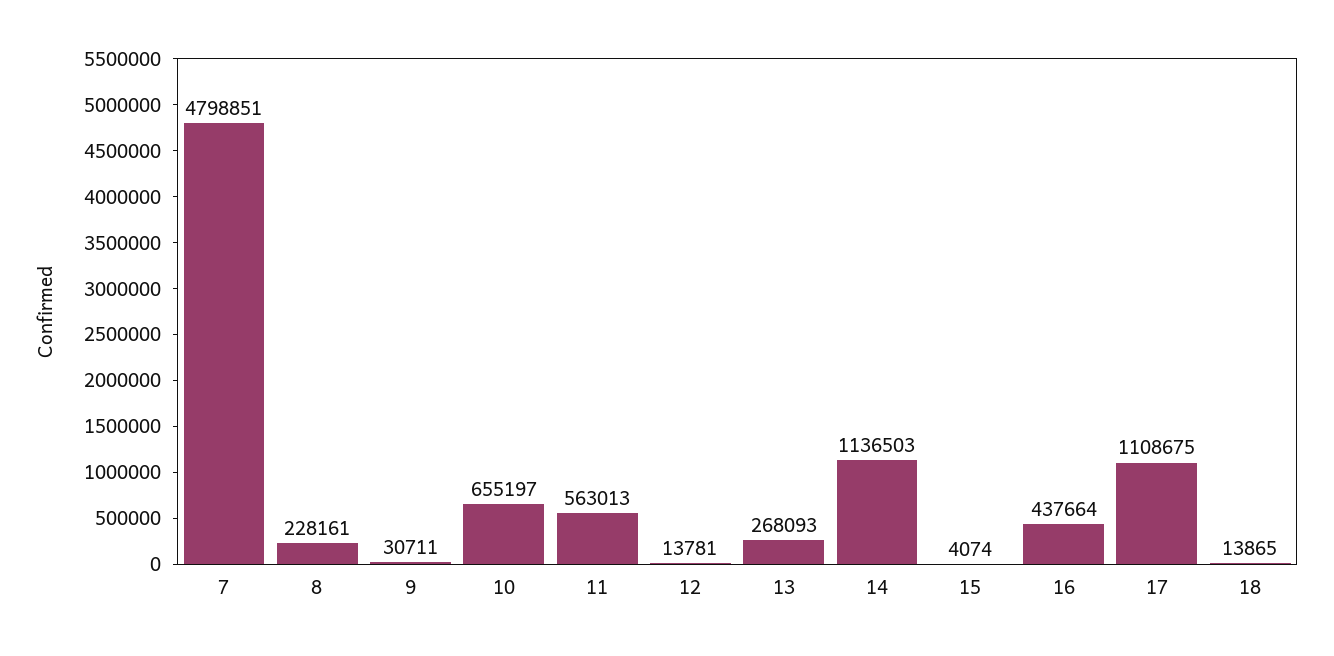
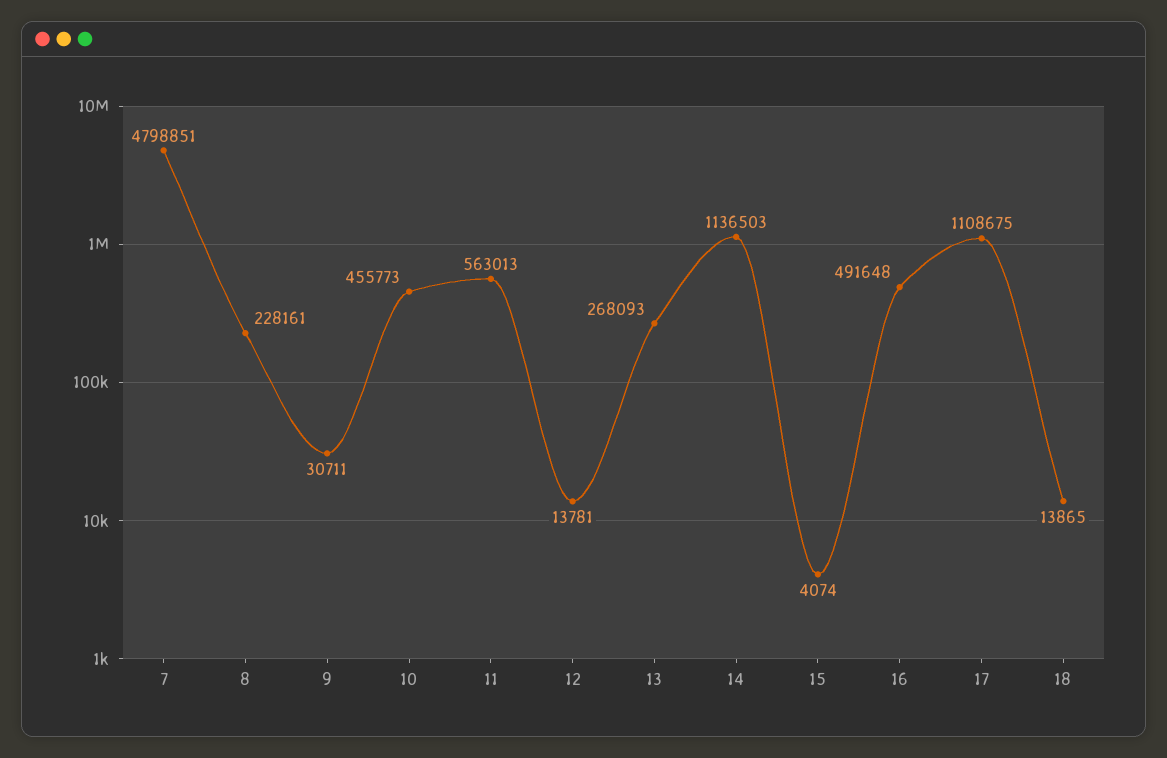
10: 655197 -> 455773
16: 437664 -> 491648

